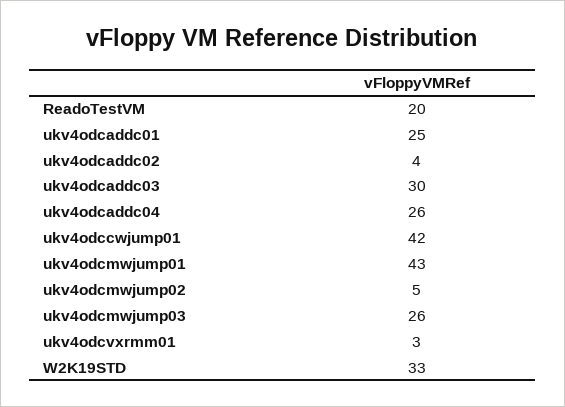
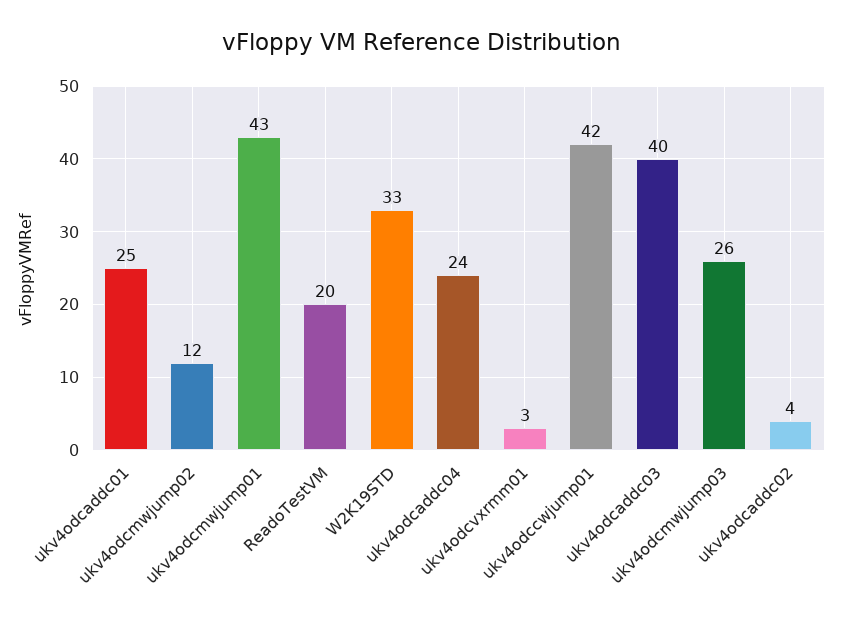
ukv4odcaddc03: 30 -> 40
ukv4odcaddc04: 26 -> 24
ukv4odcmwjump02: 5 -> 12

